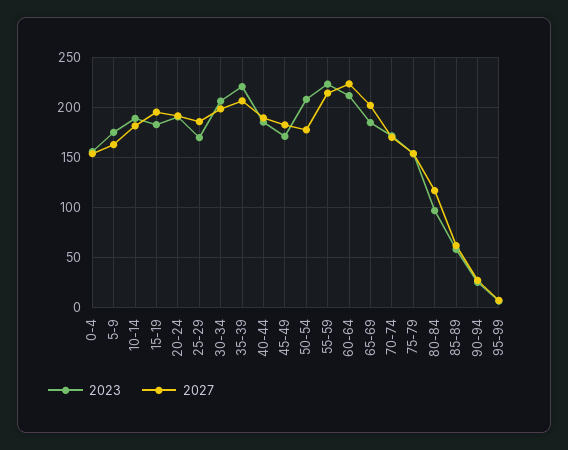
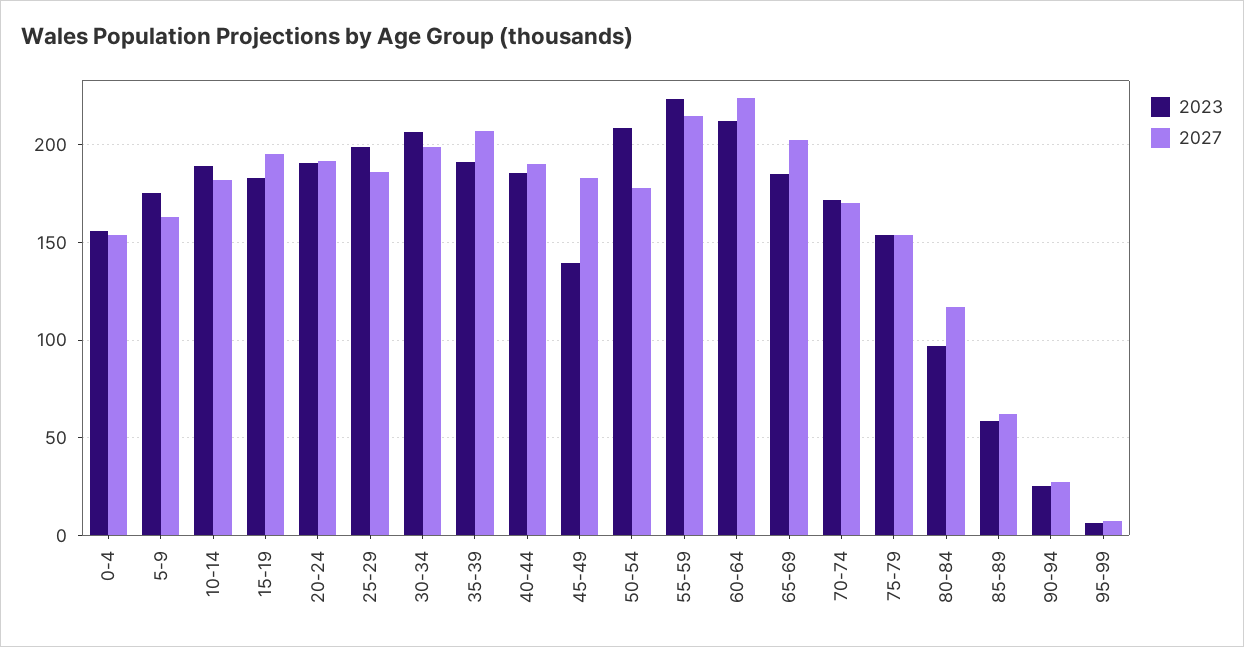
2023, 25-29: 170 -> 200
2023, 35-39: 220 -> 190
2023, 45-49: 170 -> 140

